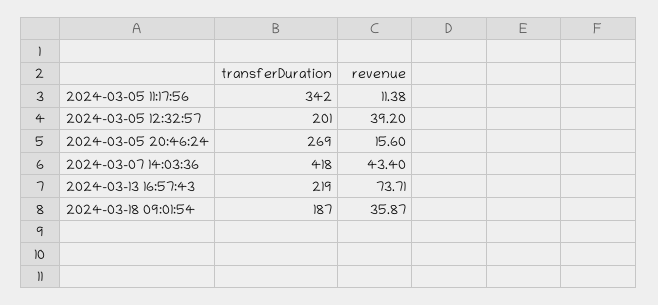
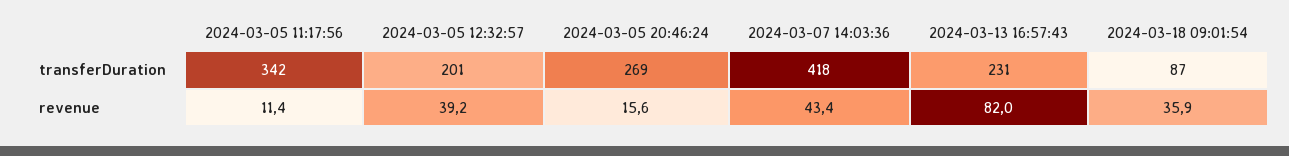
transferDuration, 2024-03-13 16:57:43: 219 -> 231
revenue, 2024-03-13 16:57:43: 73.71 -> 82
transferDuration, 2024-03-18 09:01:54: 187 -> 87

